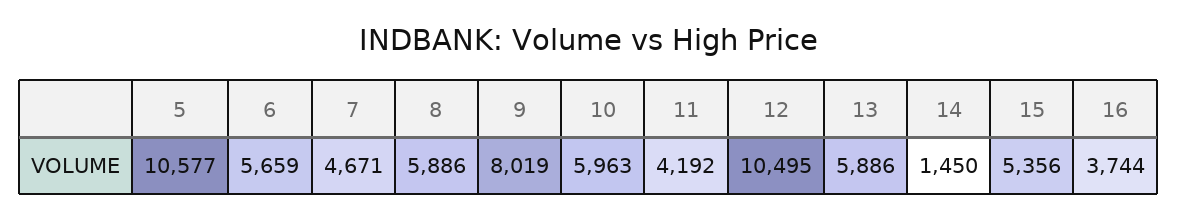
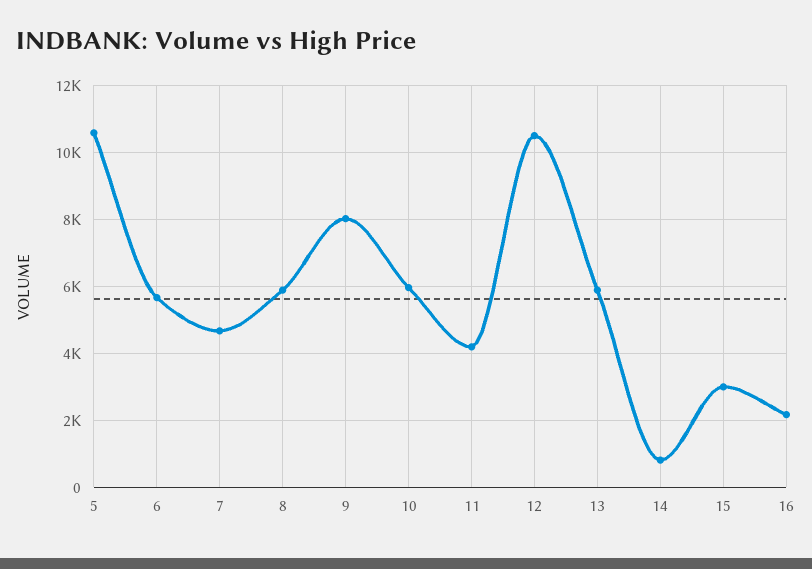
14: 1450 -> 800
15: 5356 -> 3000
16: 3744 -> 2200

